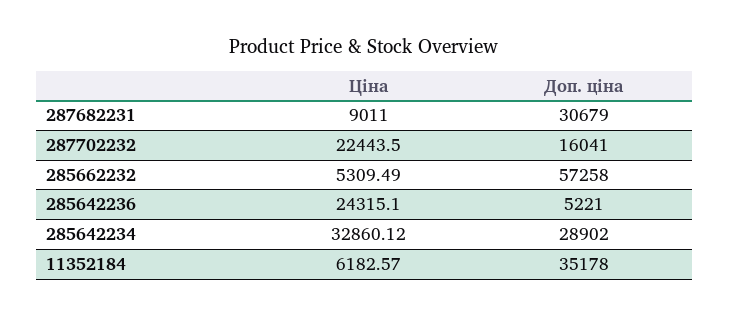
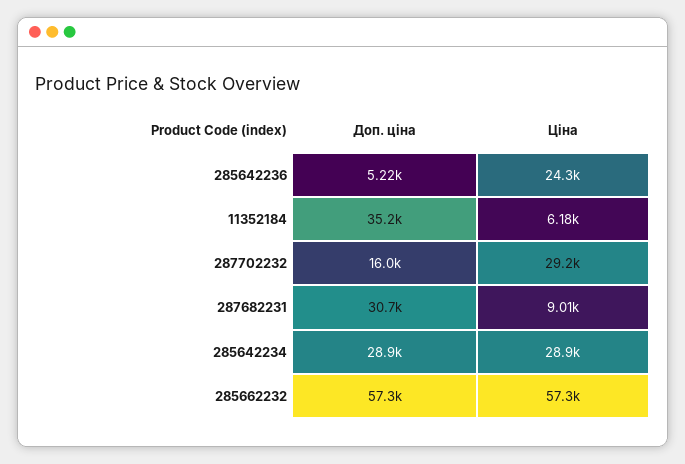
Ціна, 287702232: 22443.5 -> 29200
Ціна, 285662232: 5309.49 -> 57300
Ціна, 285642234: 32860.12 -> 28900

